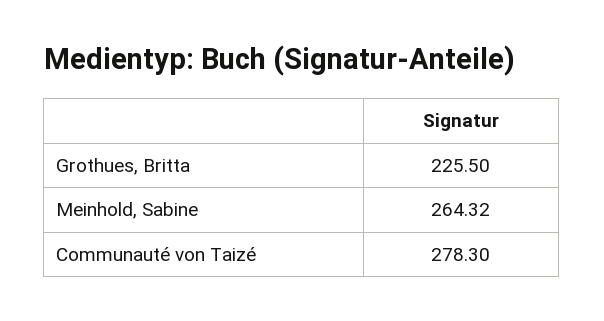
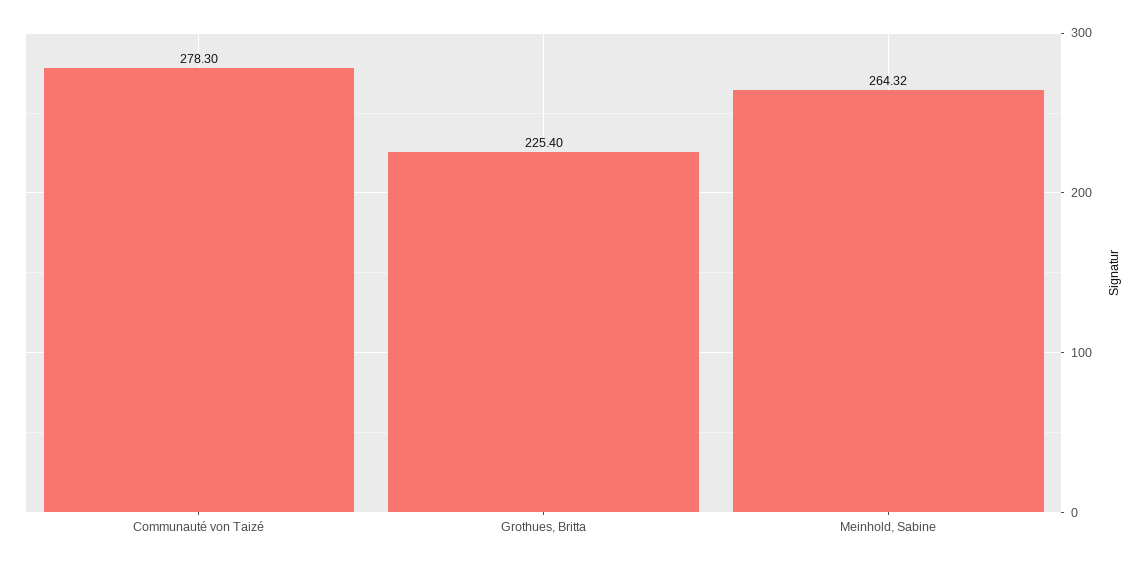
Grothues, Britta: 225.5 -> 225.4

